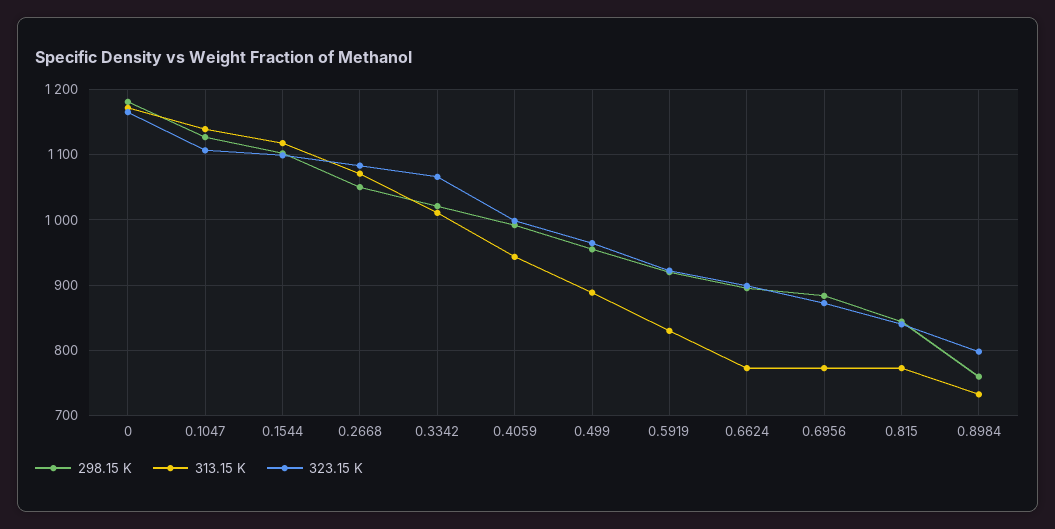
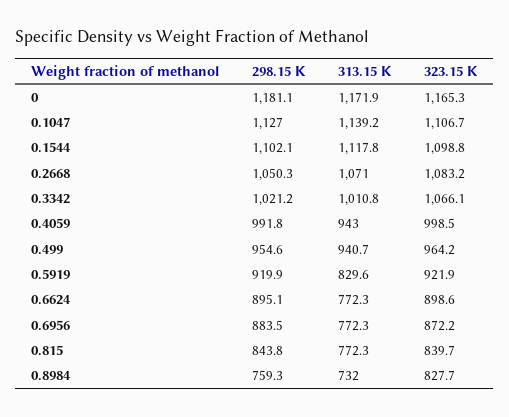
313.15 K, 0.499: 890 -> 940.7
323.15 K, 0.8984: 800 -> 827.7

